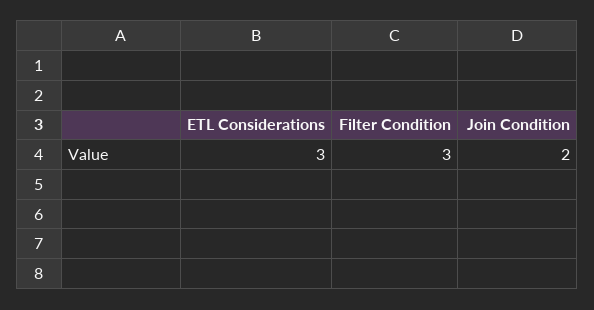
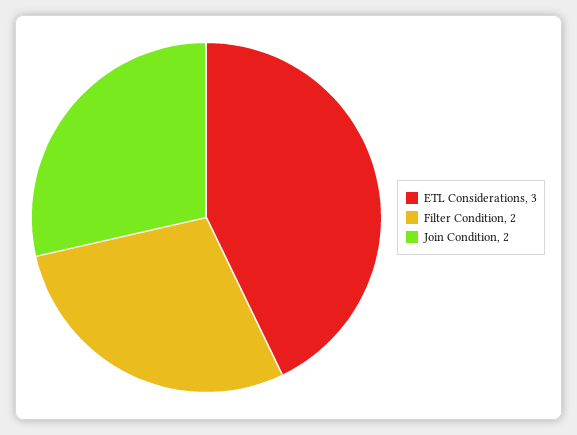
Filter Condition: 3 -> 2

